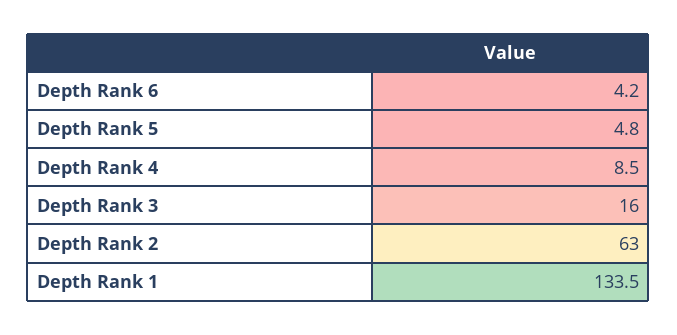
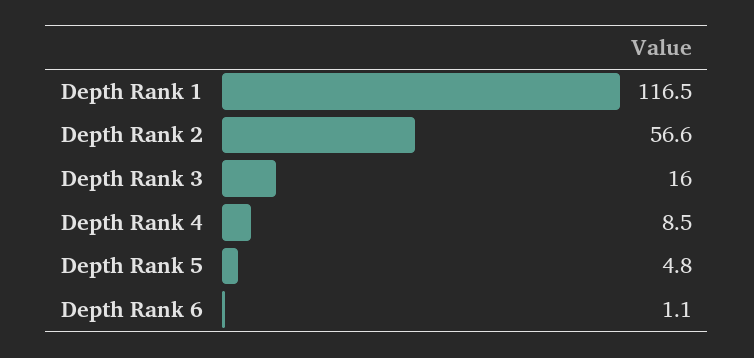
Depth Rank 6: 4.2 -> 1.1
Depth Rank 2: 63 -> 56.6
Depth Rank 1: 133.5 -> 116.5

